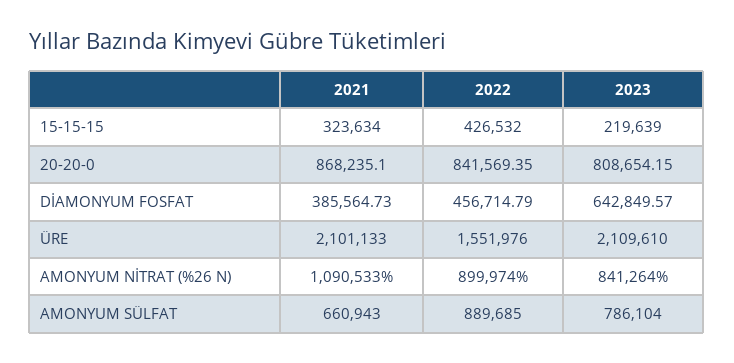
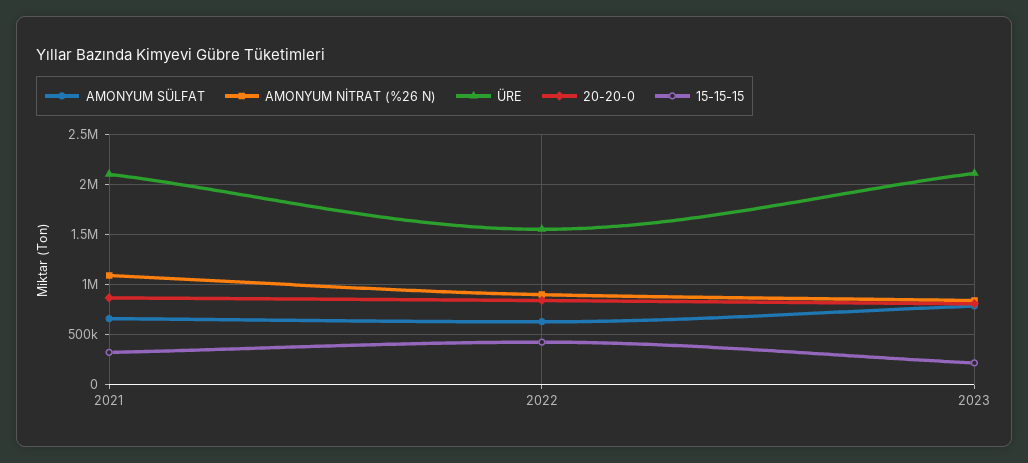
DİAMONYUM FOSFAT, 2021: 385564.73 -> none
DİAMONYUM FOSFAT, 2022: 456714.79 -> none
DİAMONYUM FOSFAT, 2023: 642849.57 -> none
AMONYUM SÜLFAT, 2022: 889685 -> 600000

